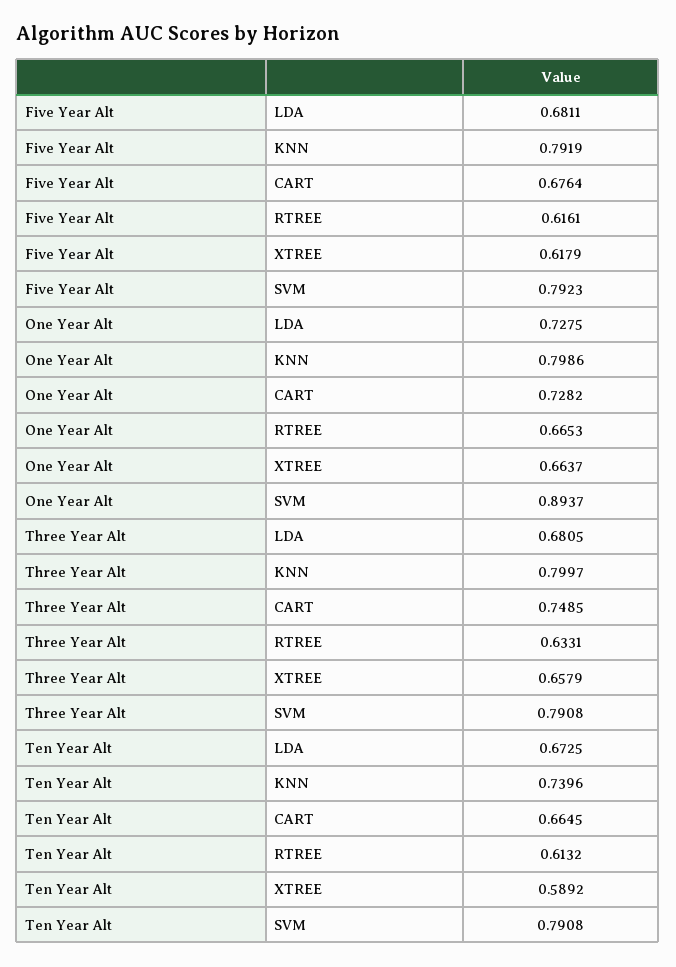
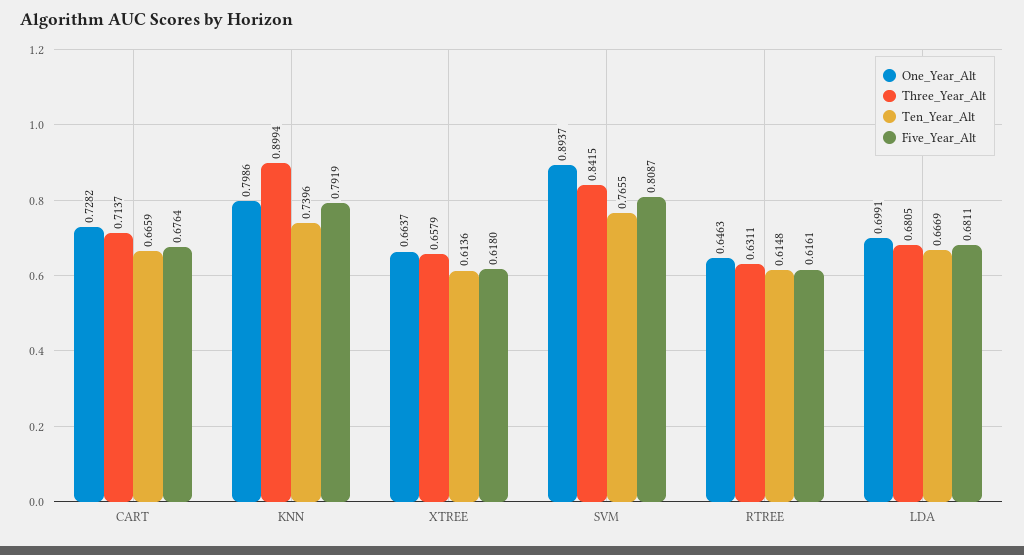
Five Year Alt, XTREE: 0.6179 -> 0.618
Five Year Alt, SVM: 0.7923 -> 0.8087
One Year Alt, LDA: 0.7275 -> 0.6991
One Year Alt, RTREE: 0.6653 -> 0.6463
Three Year Alt, KNN: 0.7997 -> 0.8994
Three Year Alt, CART: 0.7485 -> 0.7137
Three Year Alt, RTREE: 0.6331 -> 0.6311
Three Year Alt, SVM: 0.7908 -> 0.8415
Ten Year Alt, LDA: 0.6725 -> 0.6669
Ten Year Alt, CART: 0.6645 -> 0.6659
Ten Year Alt, RTREE: 0.6132 -> 0.6148
Ten Year Alt, XTREE: 0.5892 -> 0.6136
Ten Year Alt, SVM: 0.7908 -> 0.7655

